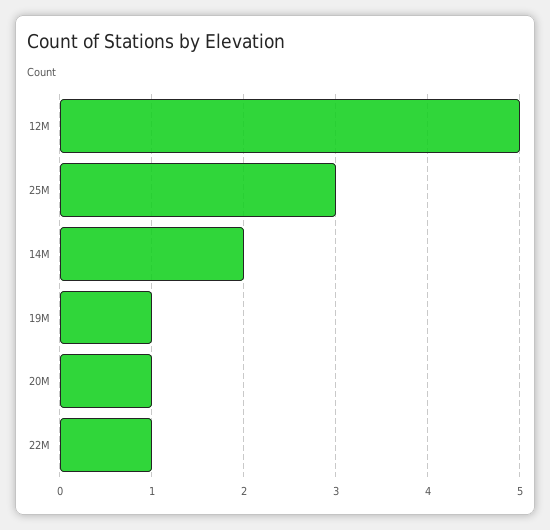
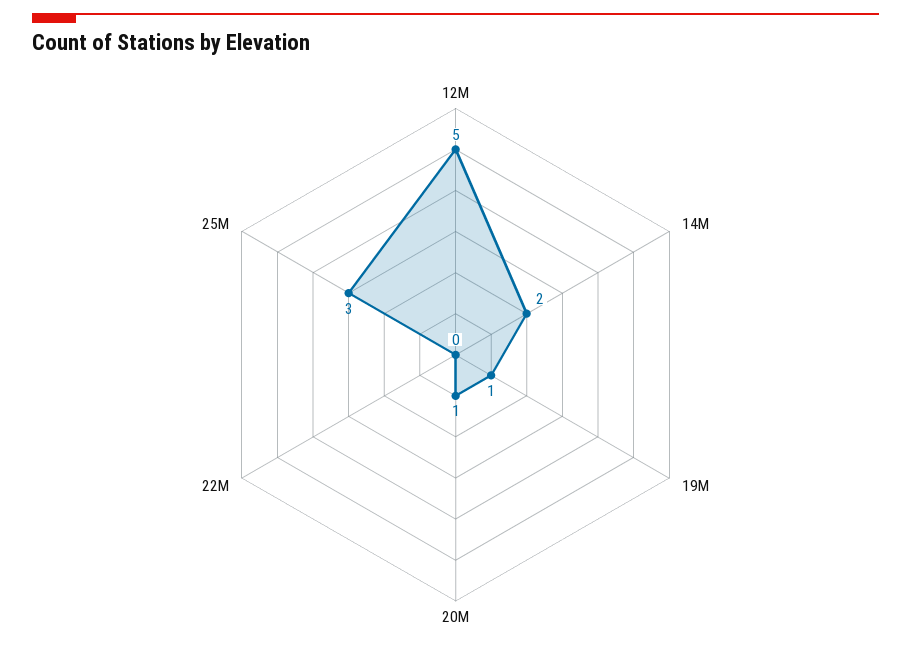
22M: 1 -> 0

